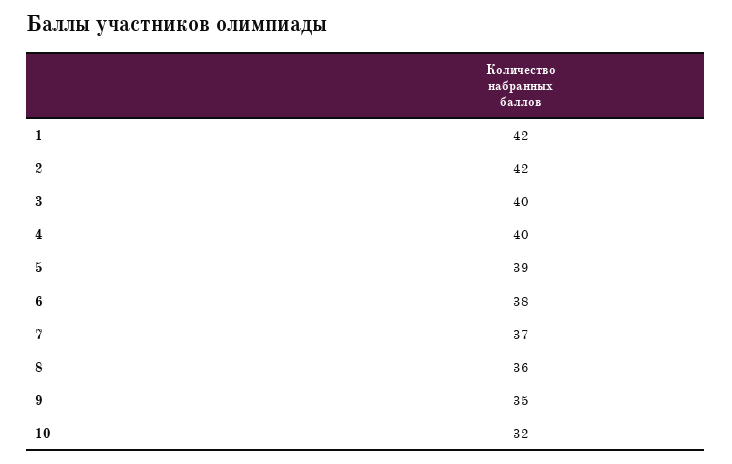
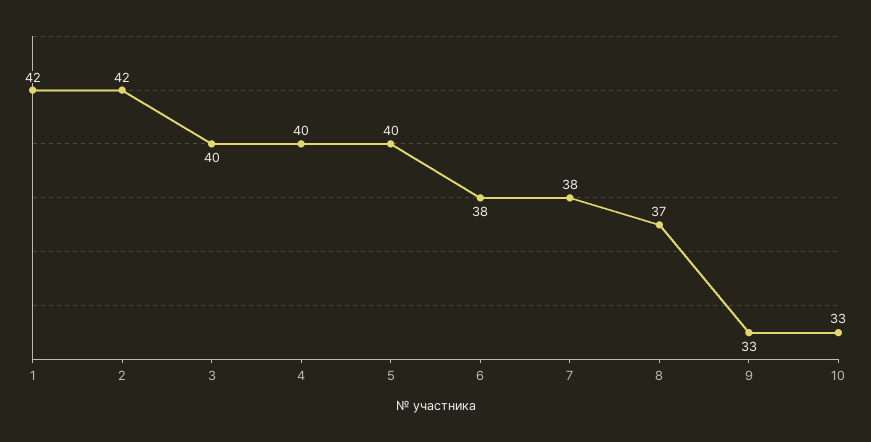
5: 39 -> 40
7: 37 -> 38
8: 36 -> 37
9: 35 -> 33
10: 32 -> 33

